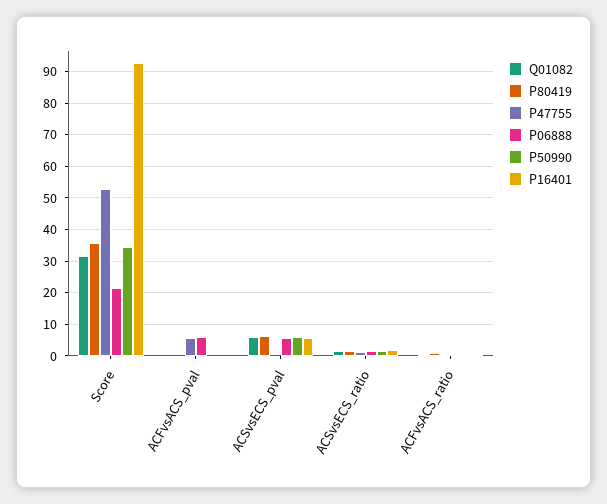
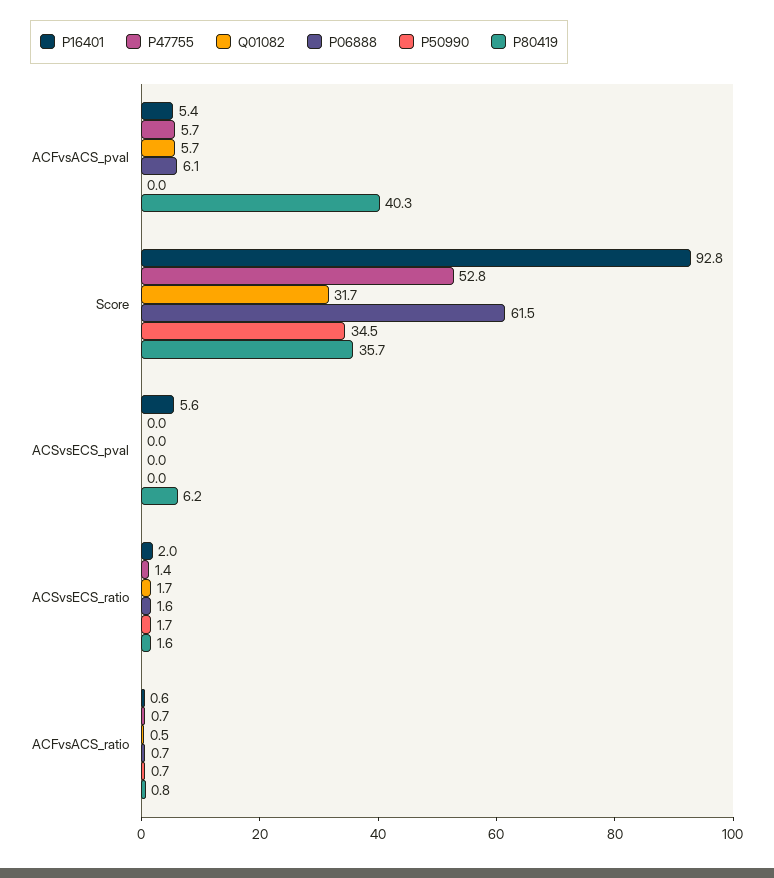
P06888, Score: 22 -> 61.5
Q01082, ACFvsACS_pval: 0 -> 5.7
P80419, ACFvsACS_pval: 0 -> 40.3
P16401, ACFvsACS_pval: 0 -> 5.4
Q01082, ACSvsECS_pval: 6 -> 0
P06888, ACSvsECS_pval: 6 -> 0
P50990, ACSvsECS_pval: 6 -> 0

